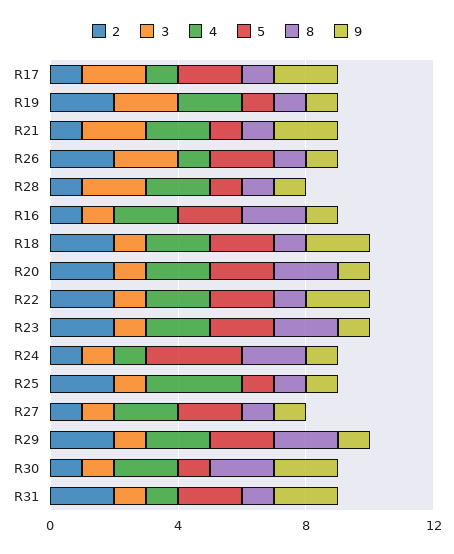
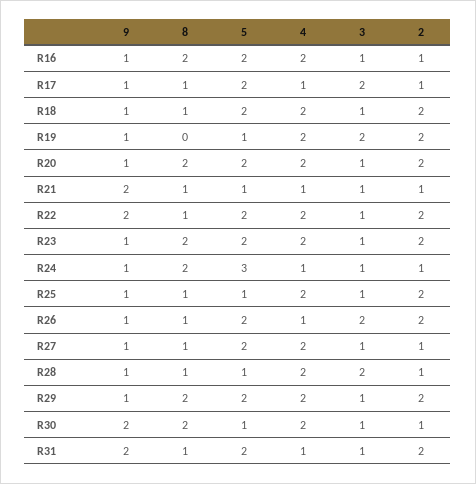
9, R17: 2 -> 1
8, R19: 1 -> 0
3, R21: 2 -> 1
4, R21: 2 -> 1
9, R18: 2 -> 1
4, R25: 3 -> 2

